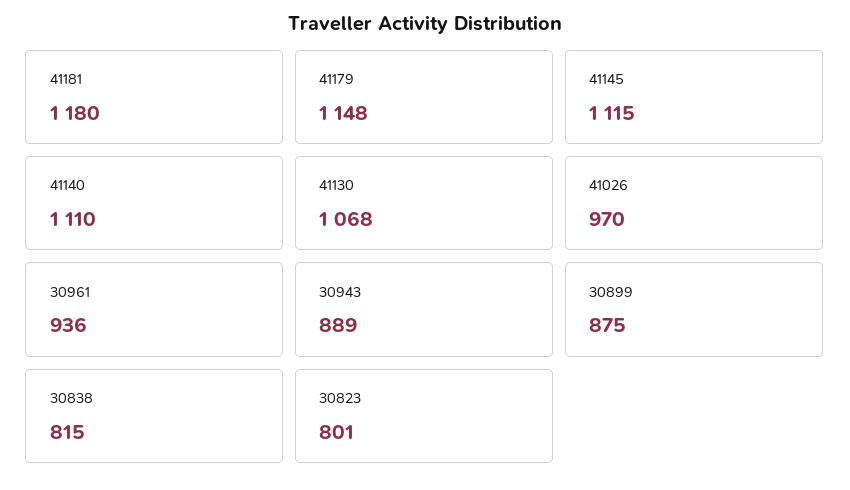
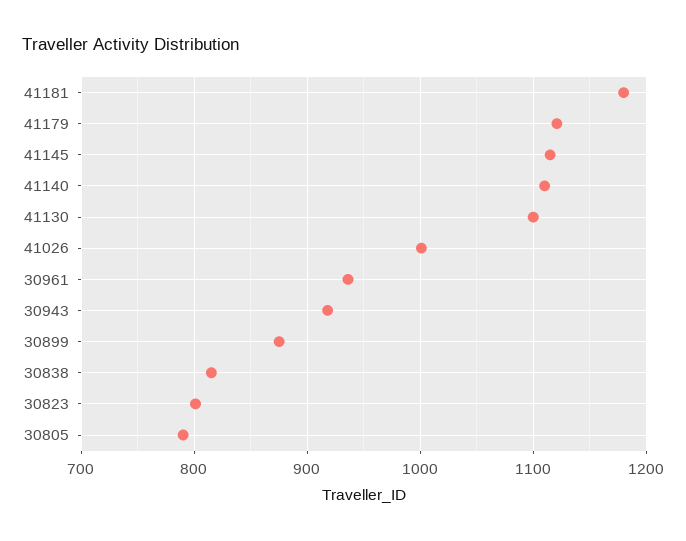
41179: 1148 -> 1120
41130: 1068 -> 1100
41026: 970 -> 1000
30943: 889 -> 920
30805: none -> 790

